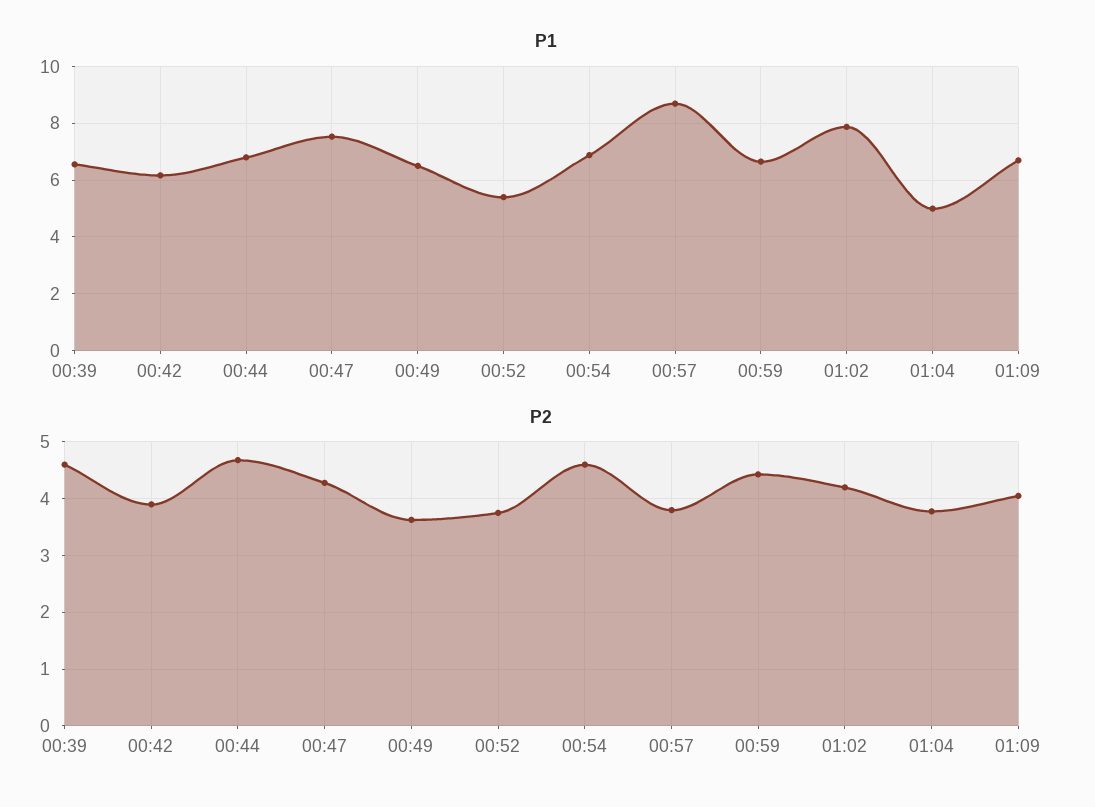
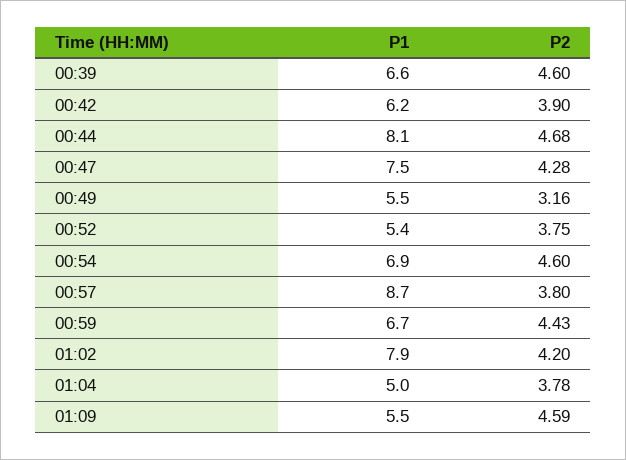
P1, 00:44: 6.75 -> 8.1
P1, 00:49: 6.5 -> 5.5
P1, 01:09: 6.75 -> 5.5
P2, 00:49: 3.6 -> 3.16
P2, 01:09: 4 -> 4.59

